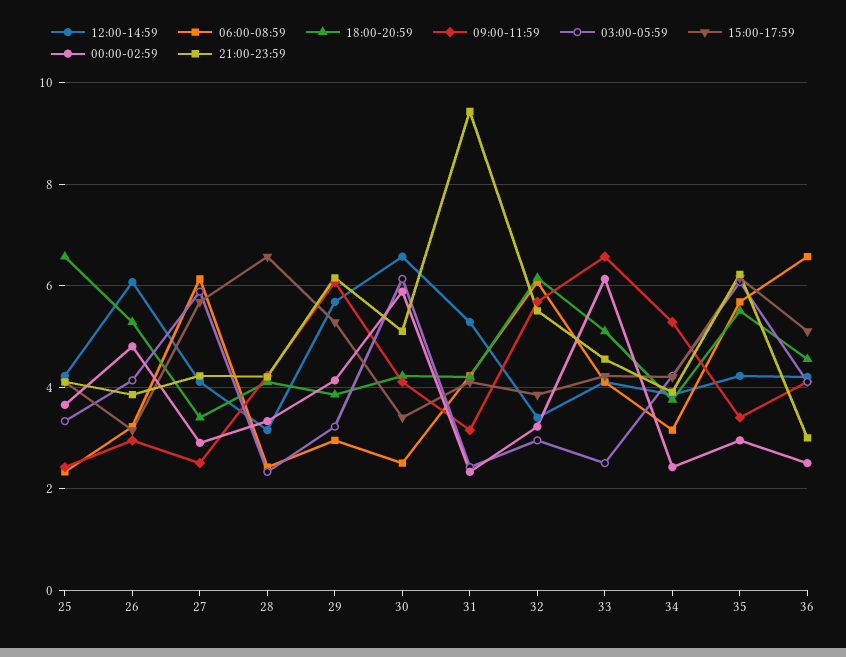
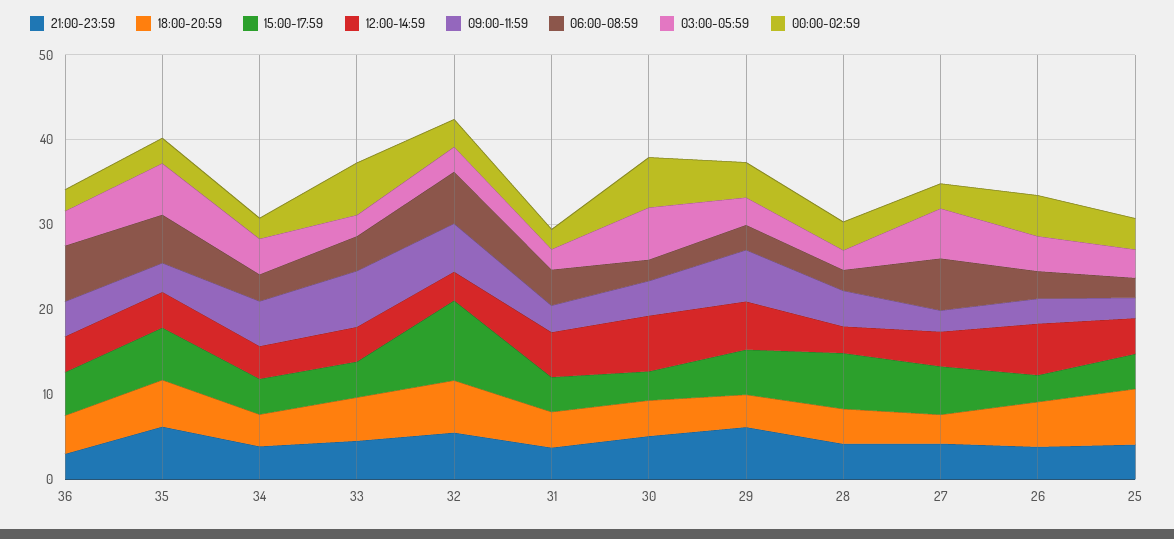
21:00-23:59, 31: 9.4 -> 4
15:00-17:59, 32: 3.8 -> 10

